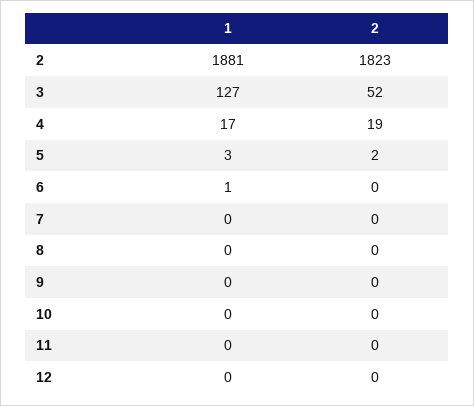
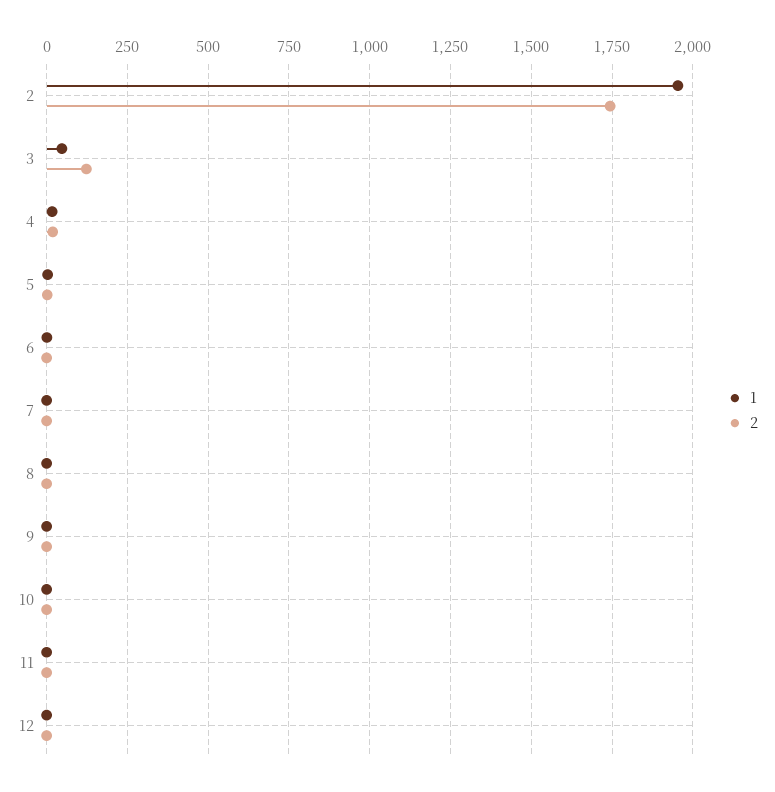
1, 2: 1881 -> 1950
2, 2: 1823 -> 1750
1, 3: 127 -> 50
2, 3: 52 -> 125

